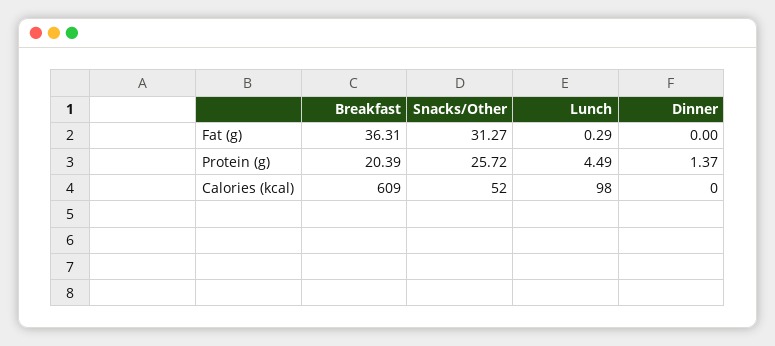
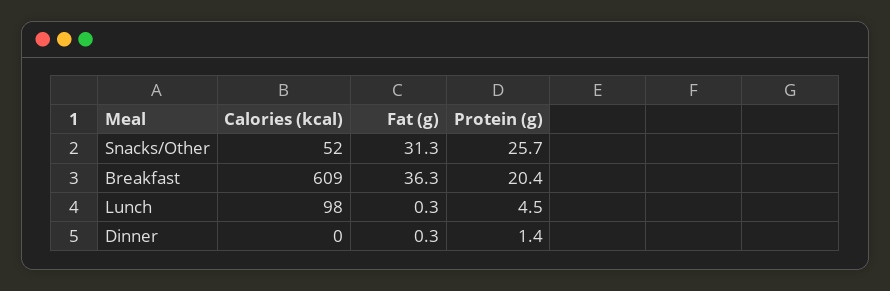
Dinner, Fat (g): 0 -> 0.3

